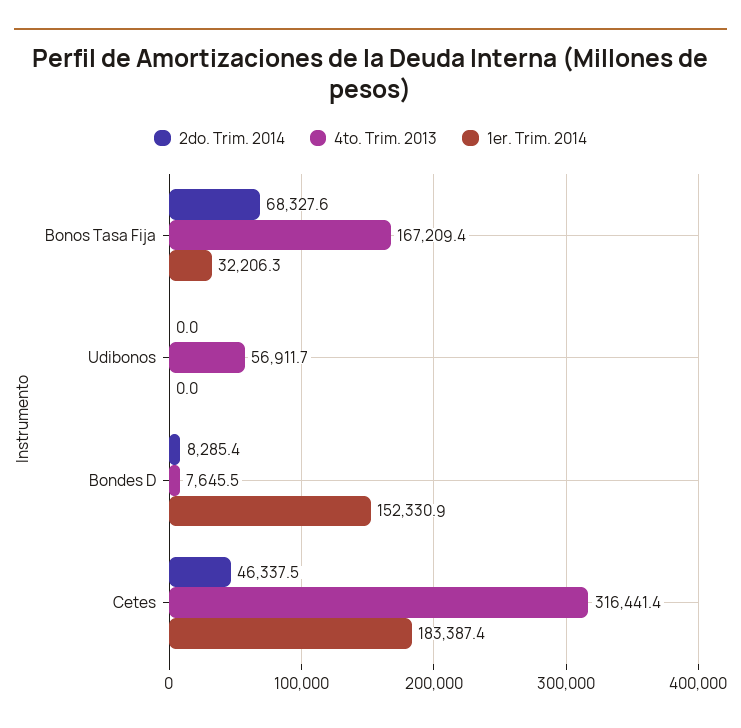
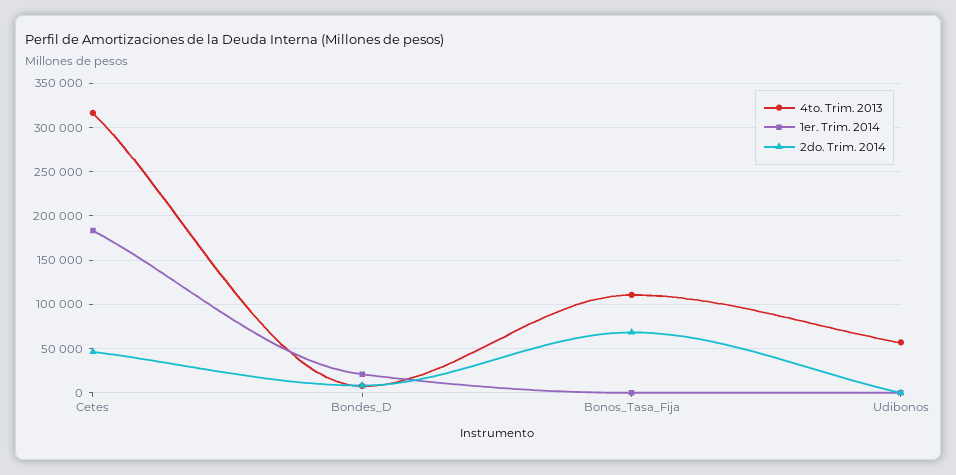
4to. Trim. 2013, Bonos Tasa Fija: 167209.4 -> 110000
1er. Trim. 2014, Bonos Tasa Fija: 32206.3 -> 0
1er. Trim. 2014, Bondes D: 152330.9 -> 20000

